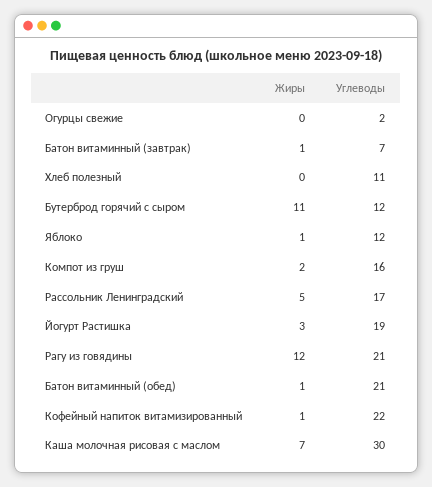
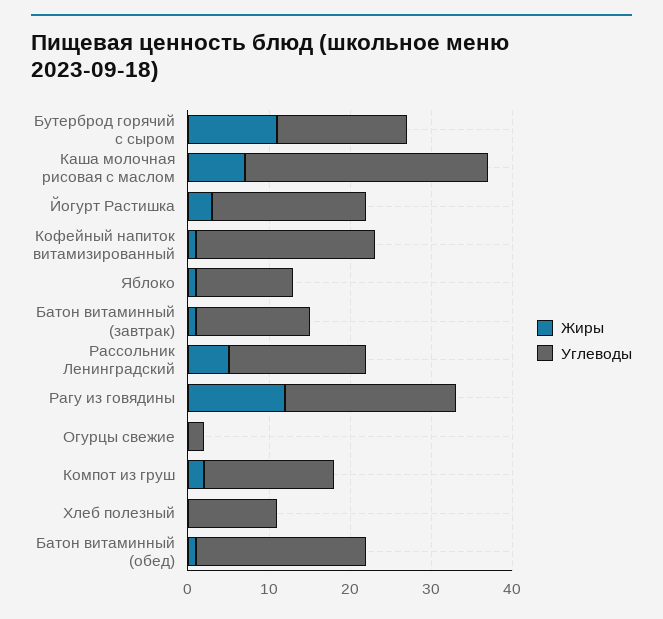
Углеводы, Батон витаминный (завтрак): 7 -> 14
Углеводы, Бутерброд горячий с сыром: 12 -> 16

